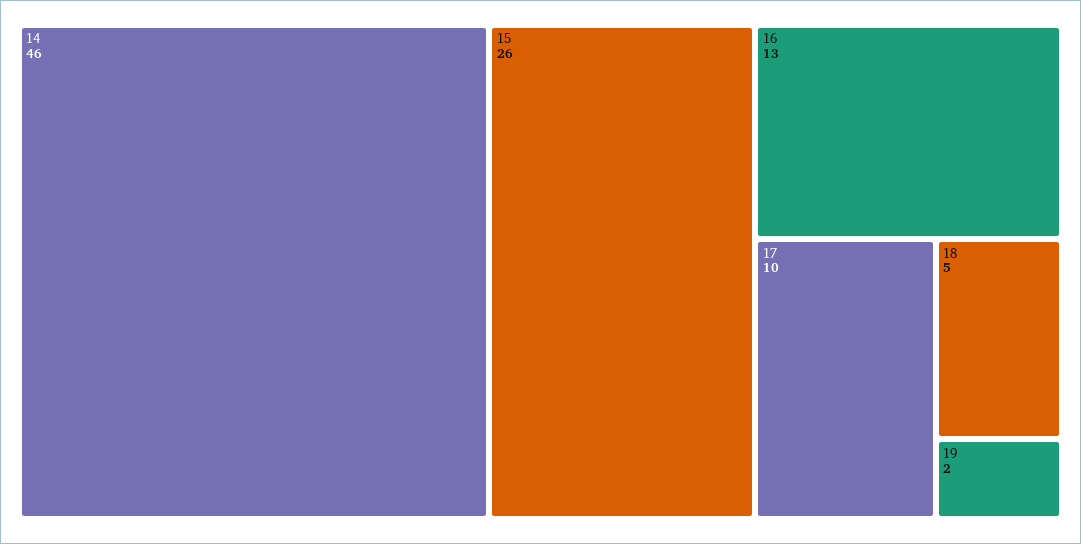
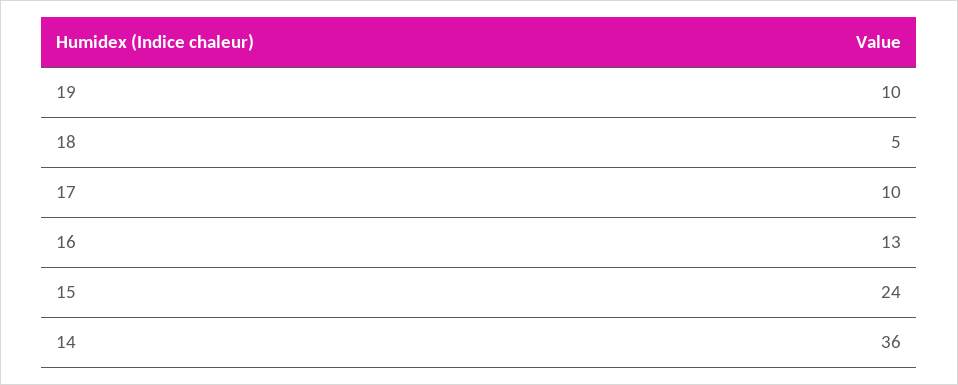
14: 46 -> 36
15: 26 -> 24
19: 2 -> 10

